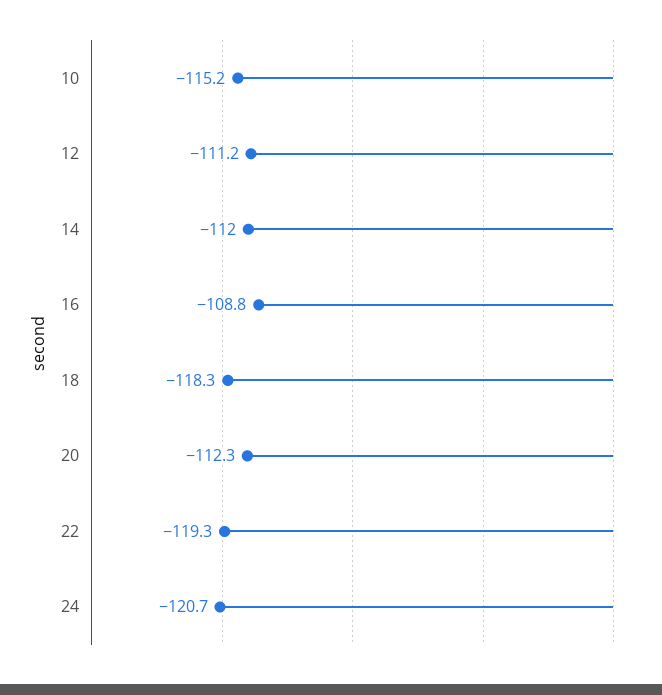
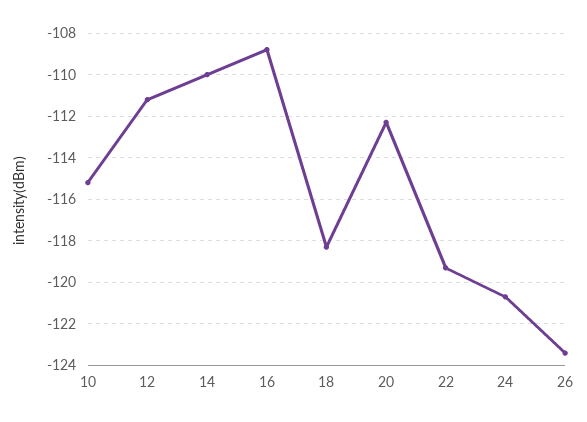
14: -112 -> -110
26: none -> -123.5

